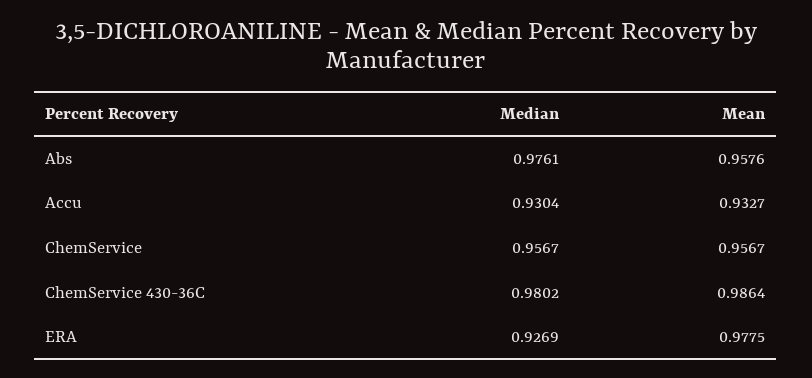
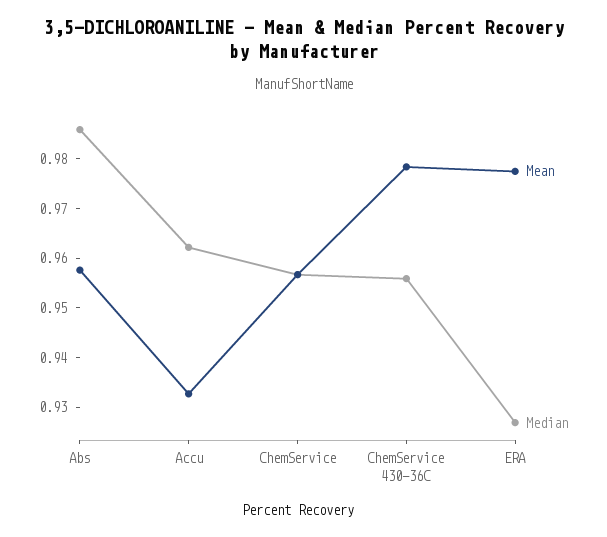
Median, Abs: 0.9761 -> 0.986
Median, Accu: 0.9304 -> 0.962
Median, ChemService 430-36C: 0.9802 -> 0.956
Mean, ChemService 430-36C: 0.9864 -> 0.978

